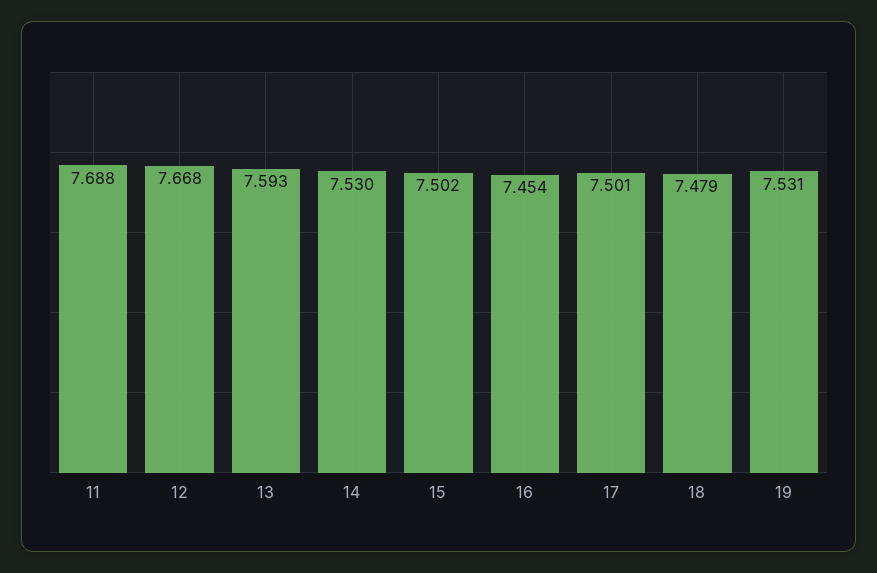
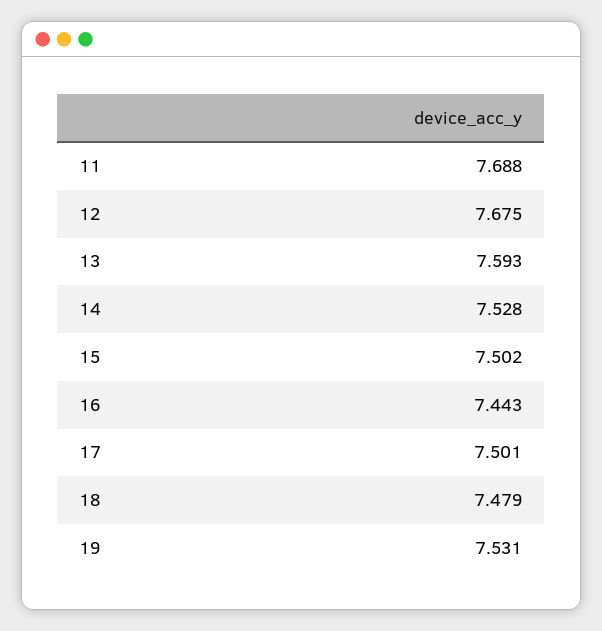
12: 7.668 -> 7.675
14: 7.53 -> 7.528
16: 7.454 -> 7.443

